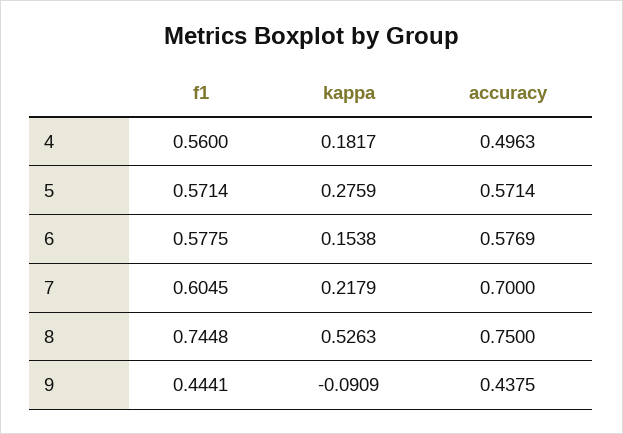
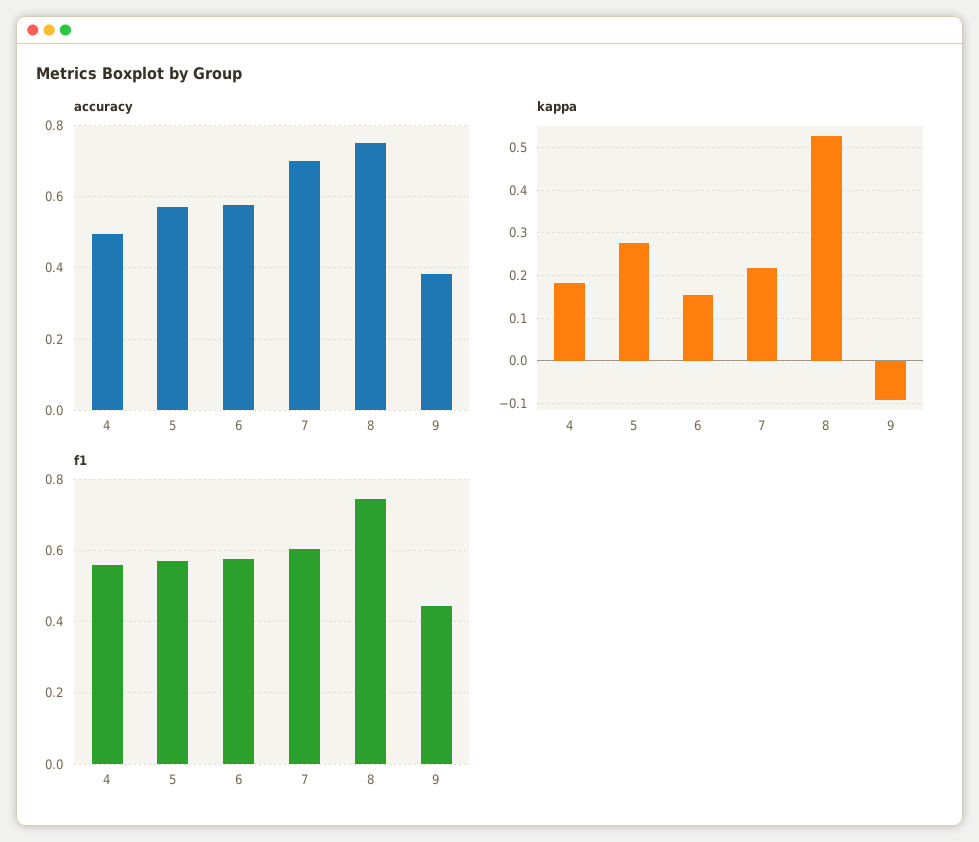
accuracy, 9: 0.4375 -> 0.38

